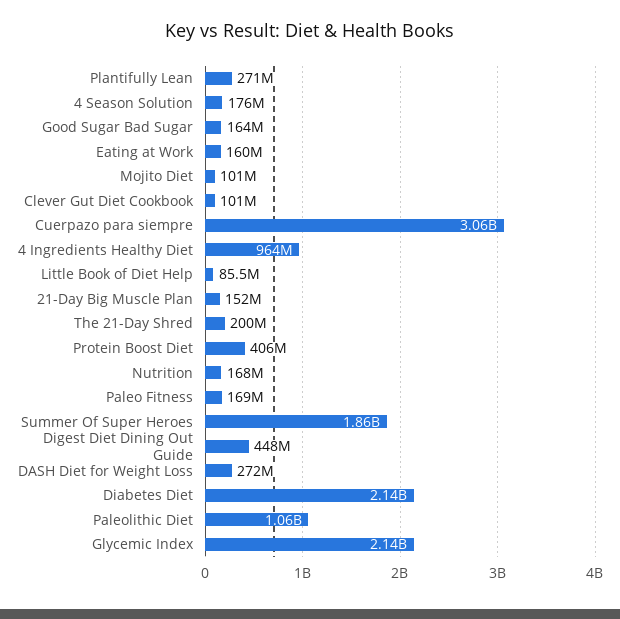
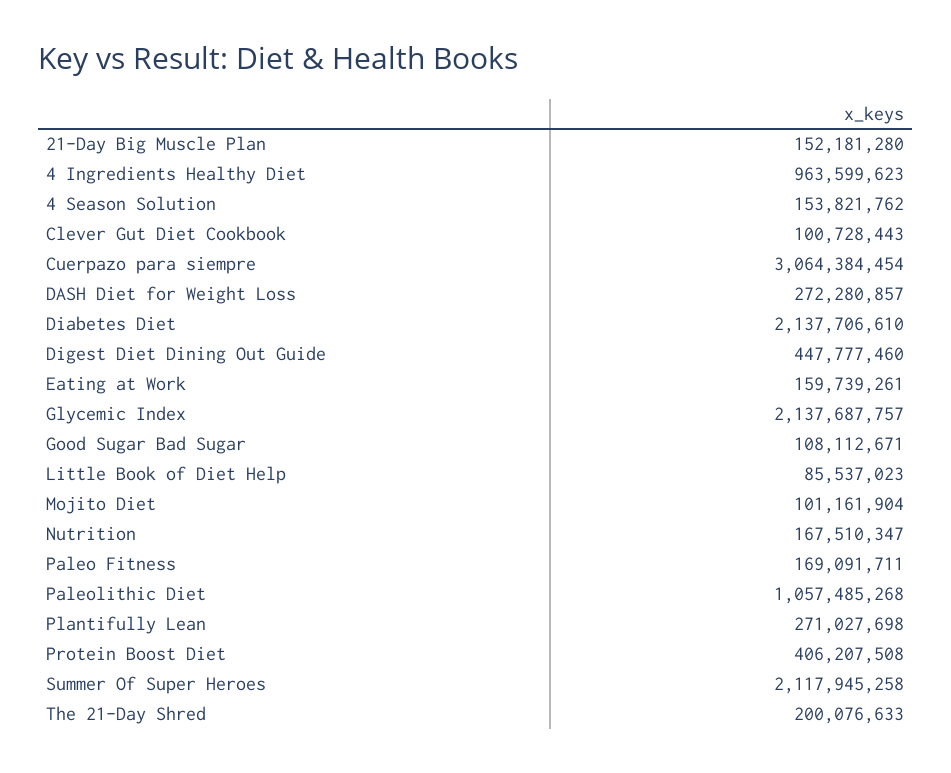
4 Season Solution: 176000000 -> 153821762
Good Sugar Bad Sugar: 164000000 -> 108112671
Summer Of Super Heroes: 1860000000 -> 2117945258

